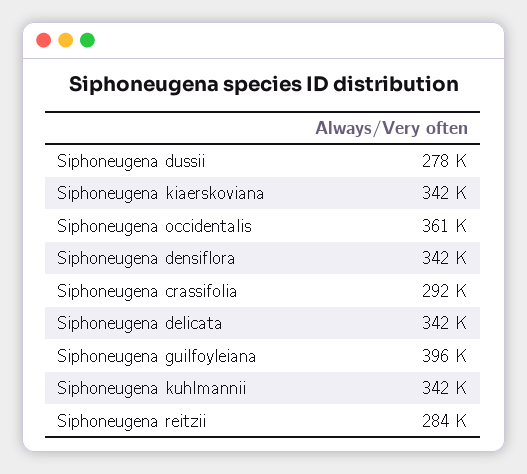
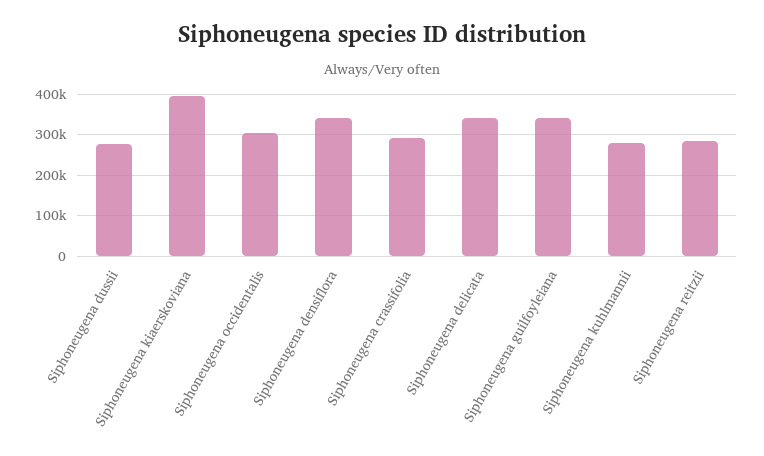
Siphoneugena kiaerskoviana: 342000 -> 400000
Siphoneugena occidentalis: 361000 -> 300000
Siphoneugena guilfoyleiana: 396000 -> 340000
Siphoneugena kuhlmannii: 342000 -> 280000

